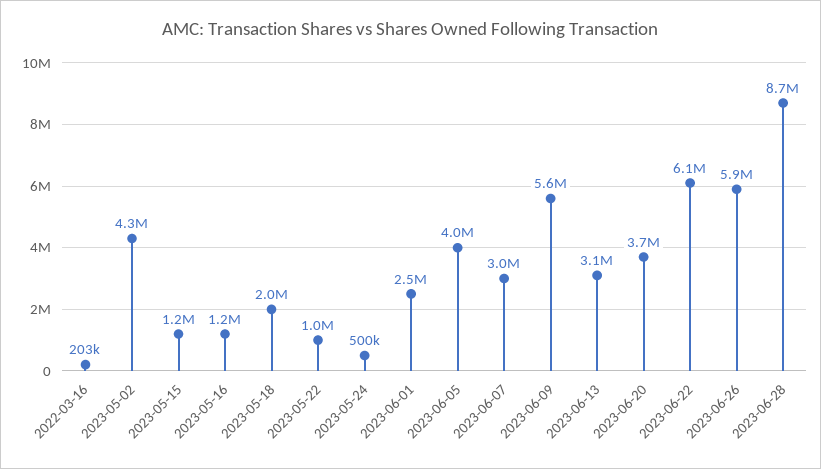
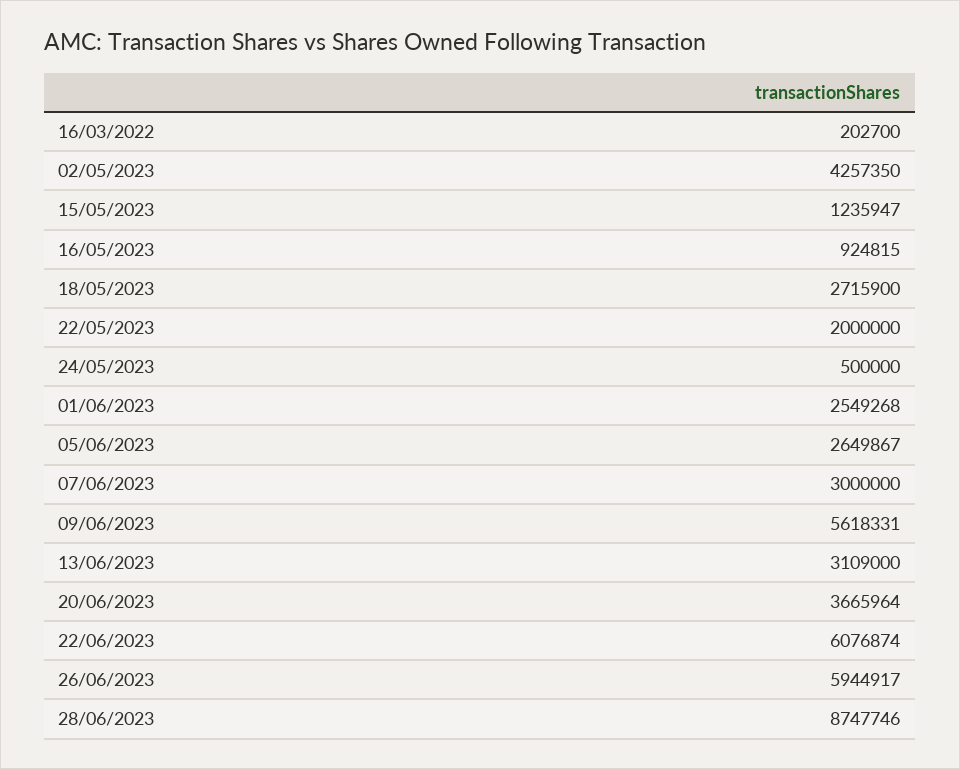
2023-05-16: 1200000 -> 924815
2023-05-18: 2000000 -> 2715900
2023-05-22: 1000000 -> 2000000
2023-06-05: 4000000 -> 2649867

